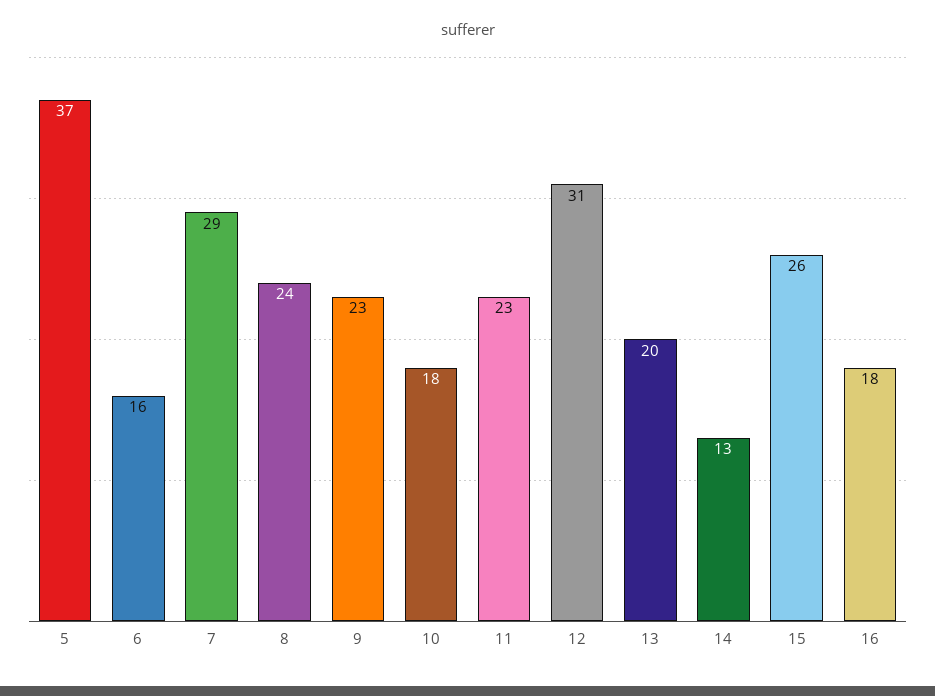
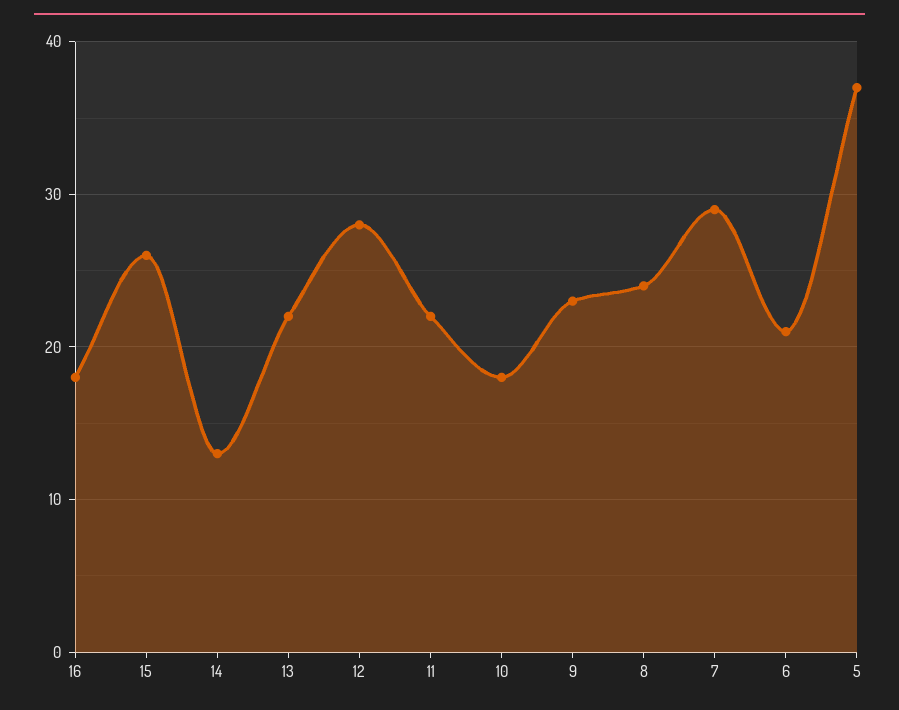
6: 16 -> 21
11: 23 -> 22
12: 31 -> 28
13: 20 -> 22

